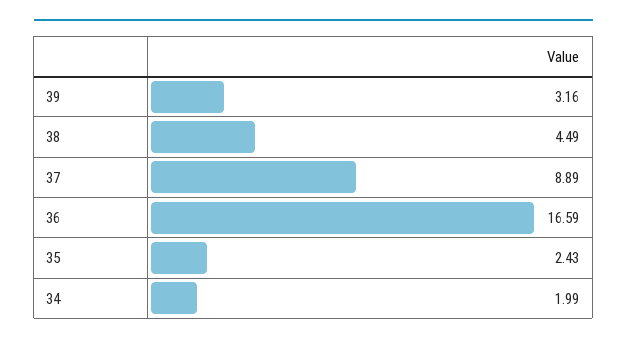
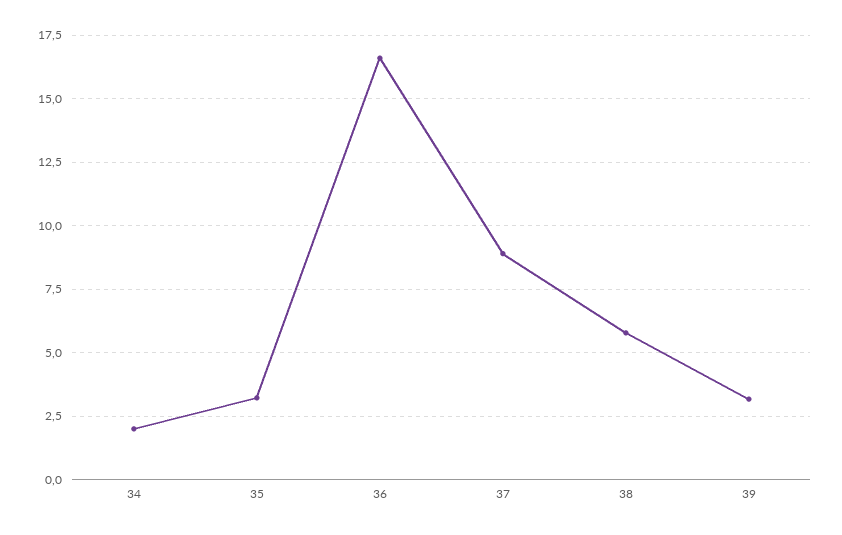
38: 4.49 -> 5.75
35: 2.43 -> 3.25

